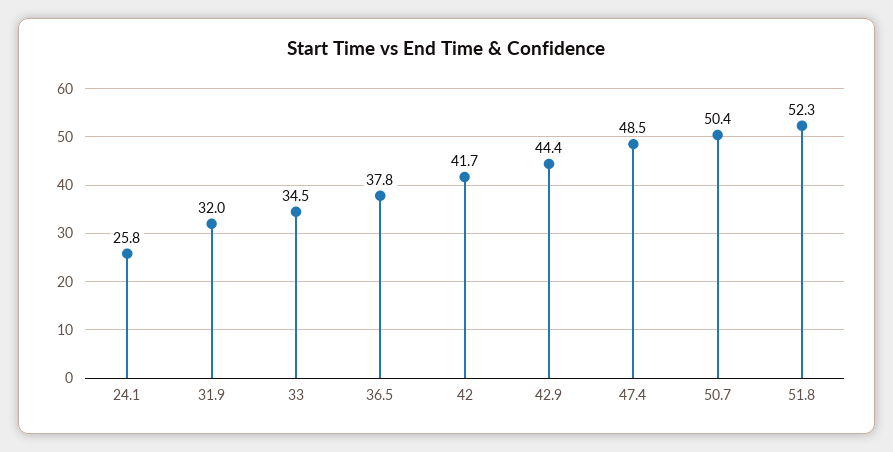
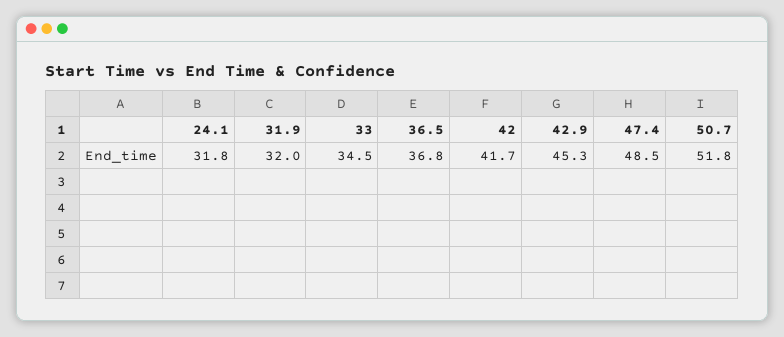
24.1: 25.8 -> 31.8
36.5: 37.8 -> 36.8
42.9: 44.4 -> 45.3
50.7: 50.4 -> 51.8
51.8: 52.3 -> none

